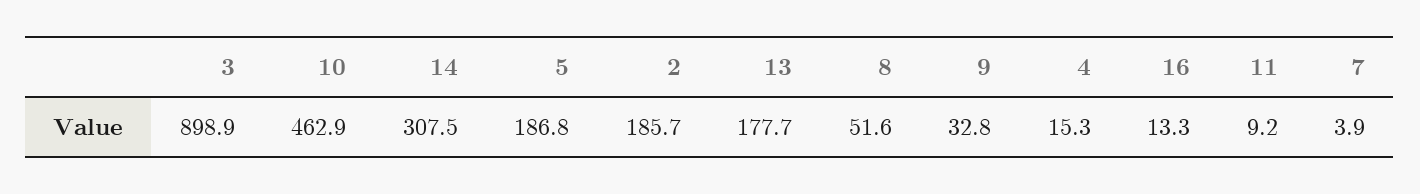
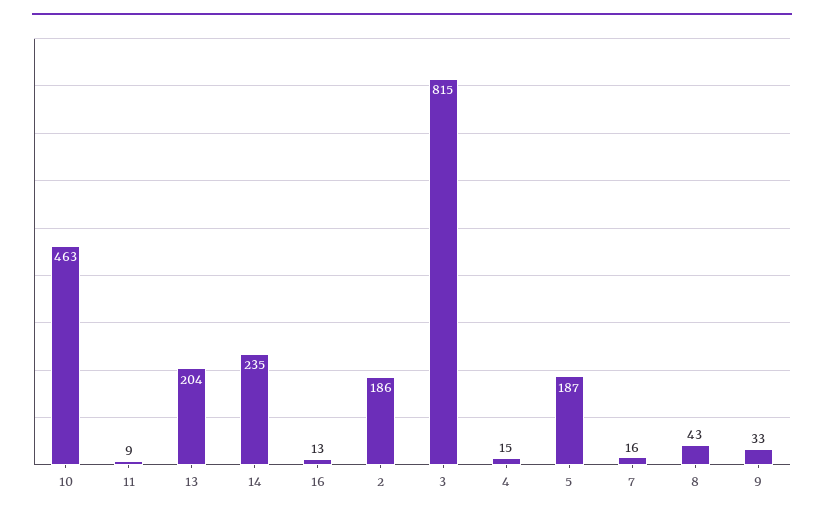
3: 898.9 -> 815
14: 307.5 -> 235
13: 177.7 -> 204
8: 51.6 -> 43
7: 3.9 -> 16

